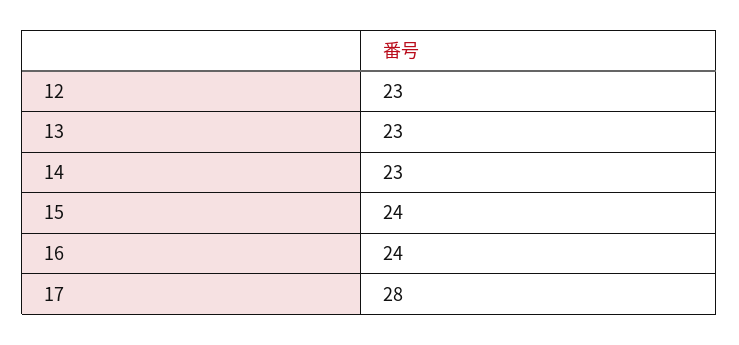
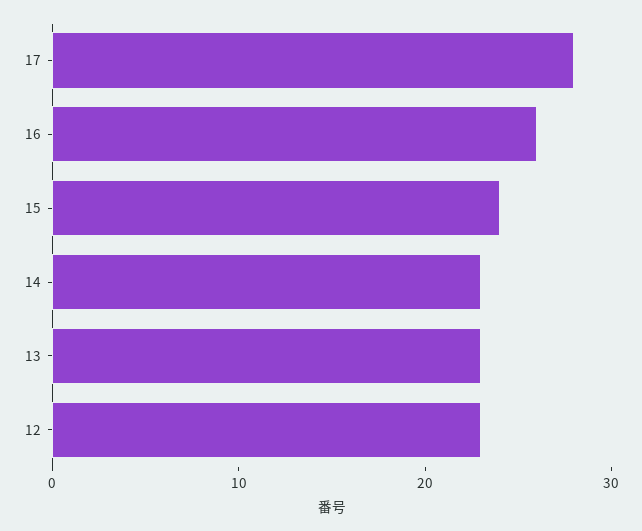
16: 24 -> 26

